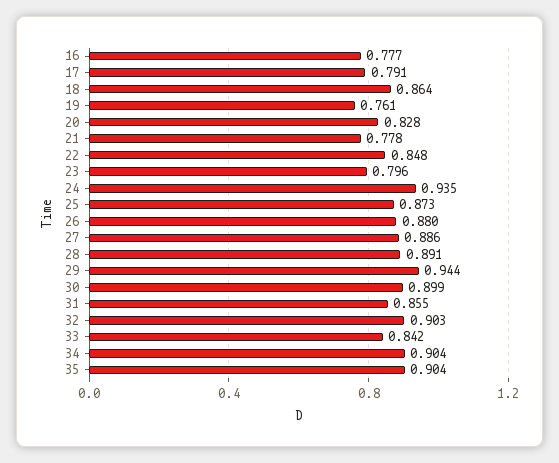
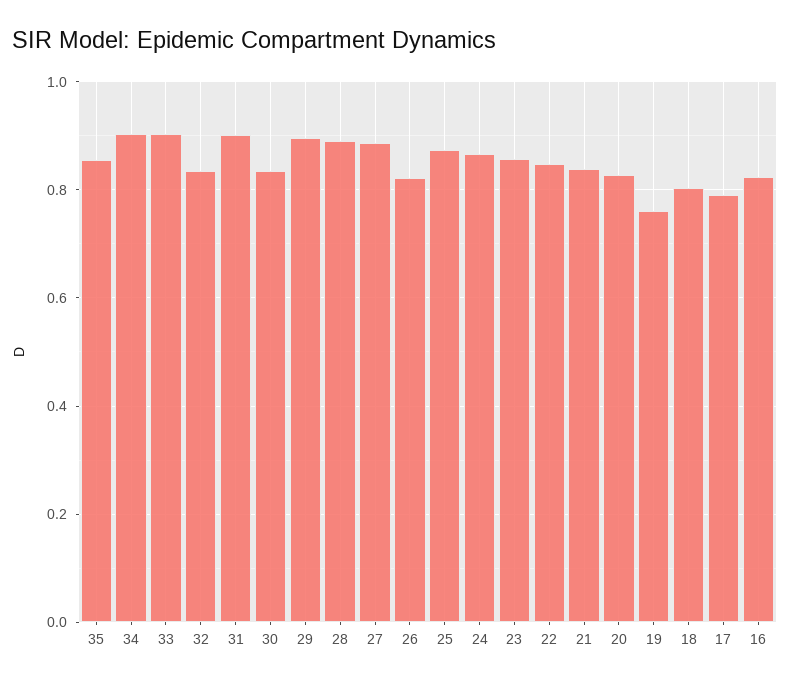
16: 0.777 -> 0.82
18: 0.864 -> 0.8
21: 0.778 -> 0.84
23: 0.796 -> 0.86
24: 0.935 -> 0.86
26: 0.88 -> 0.82
29: 0.944 -> 0.9
30: 0.899 -> 0.84
31: 0.855 -> 0.9
32: 0.903 -> 0.84
33: 0.842 -> 0.9
35: 0.904 -> 0.86

